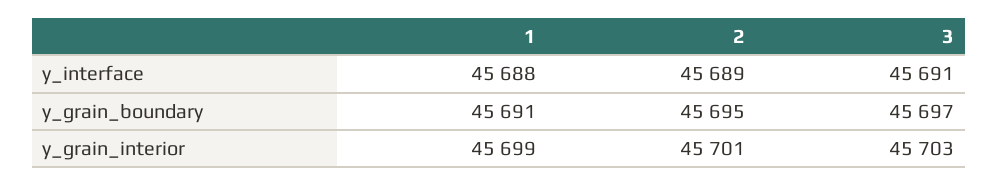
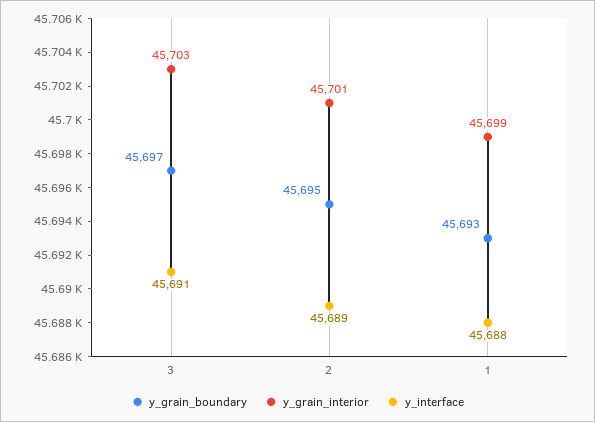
y_grain_boundary, 1: 45691 -> 45693

